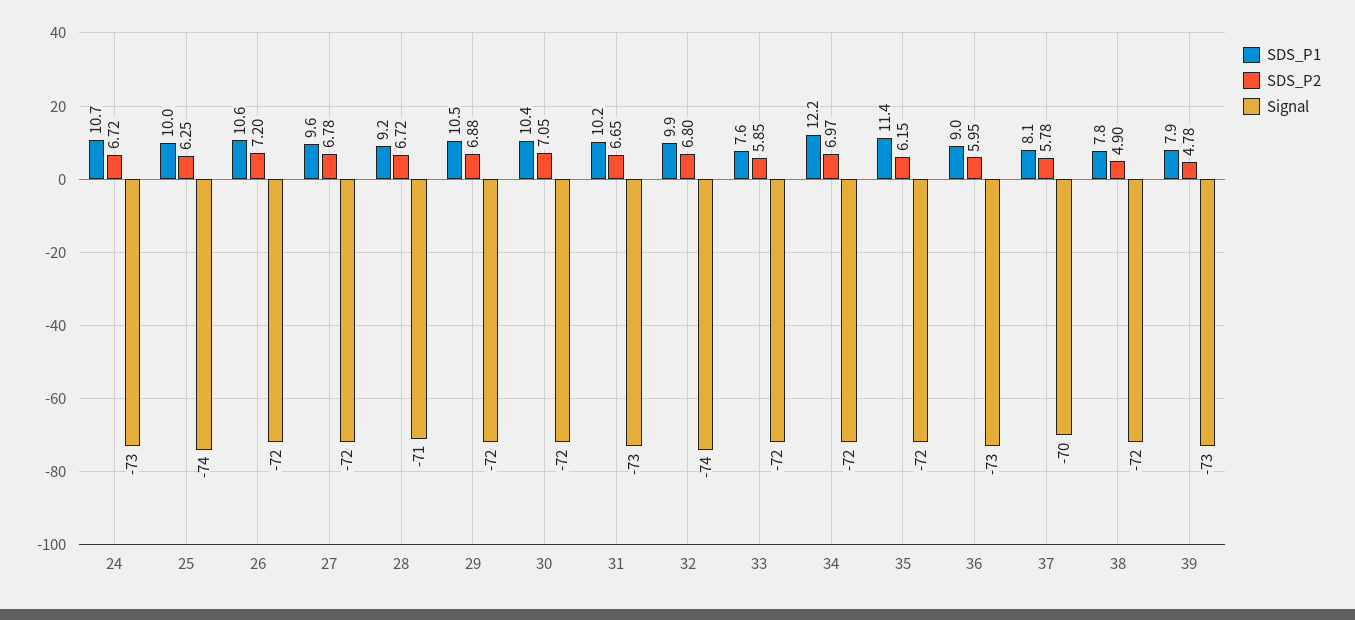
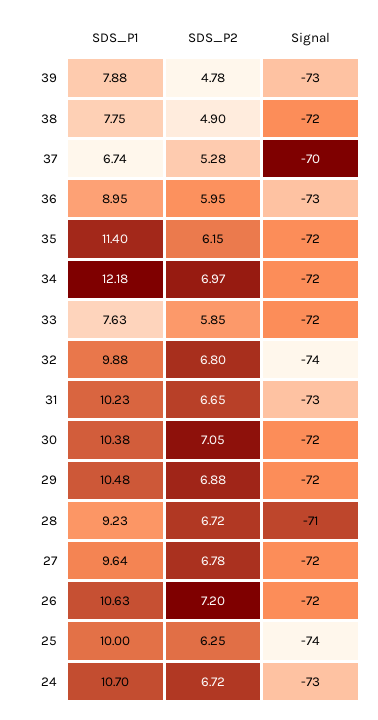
SDS_P1, 37: 8.1 -> 6.74
SDS_P2, 37: 5.78 -> 5.28

